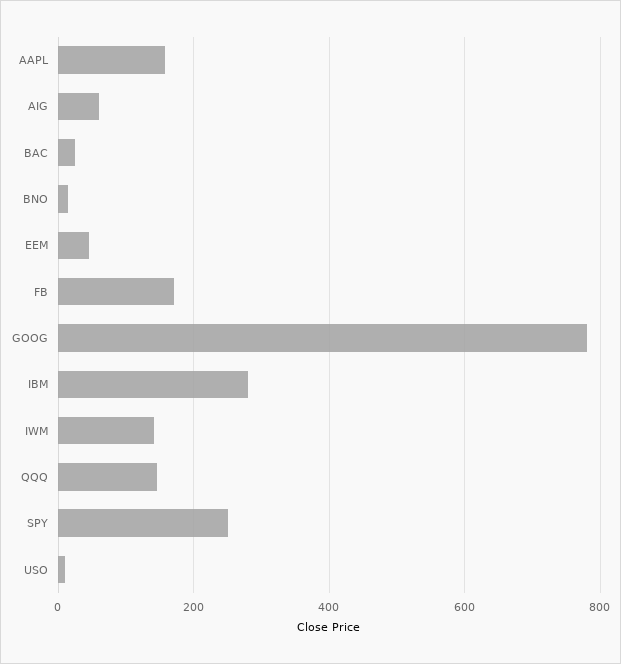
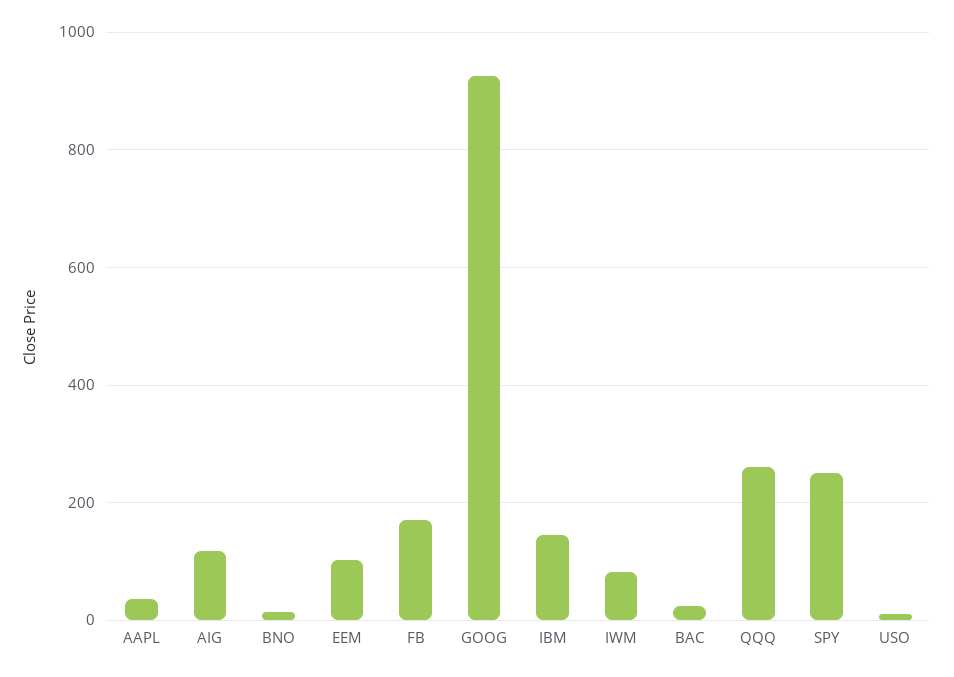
AAPL: 160 -> 40
AIG: 60 -> 120
EEM: 40 -> 100
GOOG: 780 -> 920
IBM: 280 -> 140
IWM: 140 -> 80
QQQ: 140 -> 260

